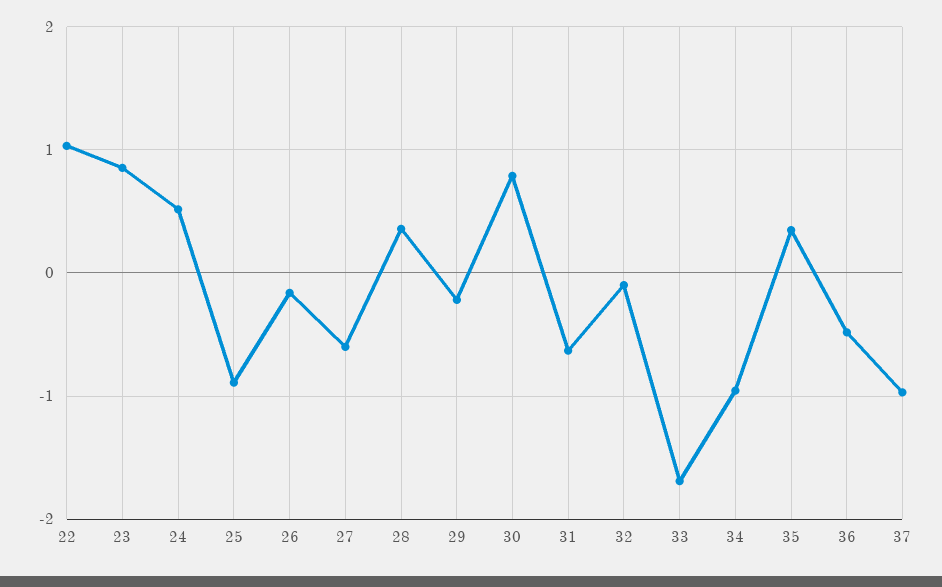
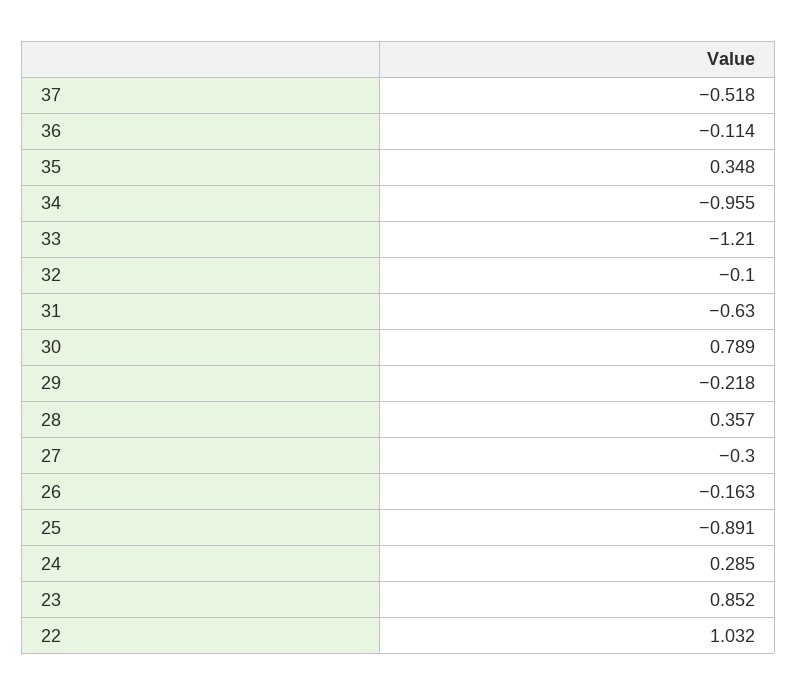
24: 0.5 -> 0.285
27: -0.6 -> -0.3
33: -1.7 -> -1.21
36: -0.5 -> -0.114
37: -1 -> -0.518

